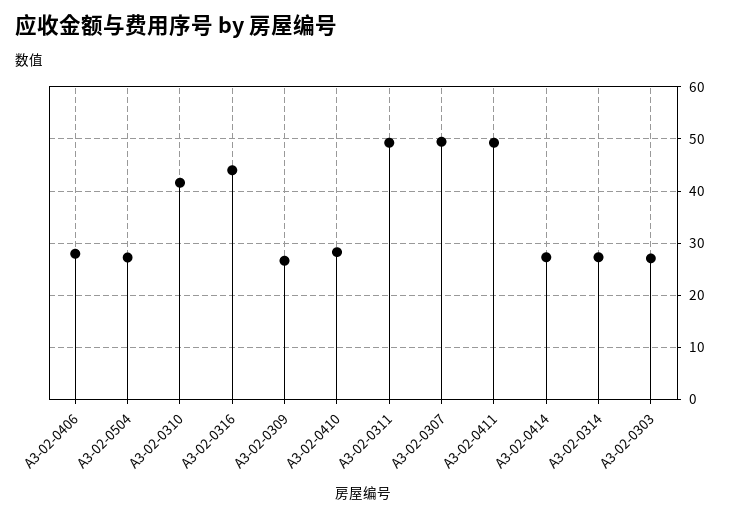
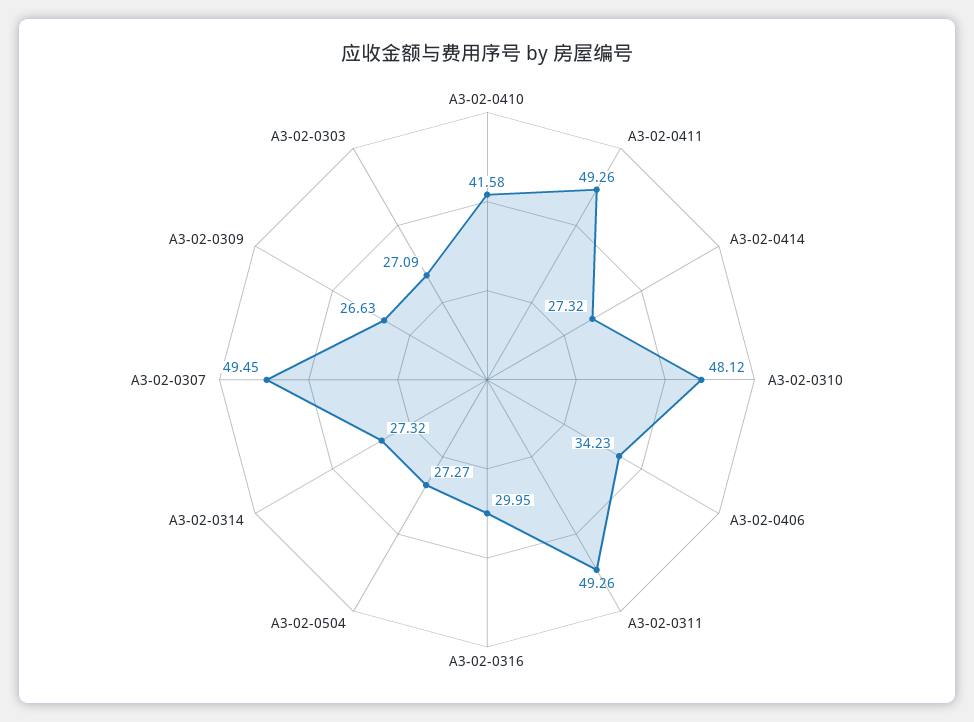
A3-02-0406: 28 -> 34.23
A3-02-0310: 42 -> 48.12
A3-02-0316: 44 -> 29.95
A3-02-0410: 28 -> 41.58

